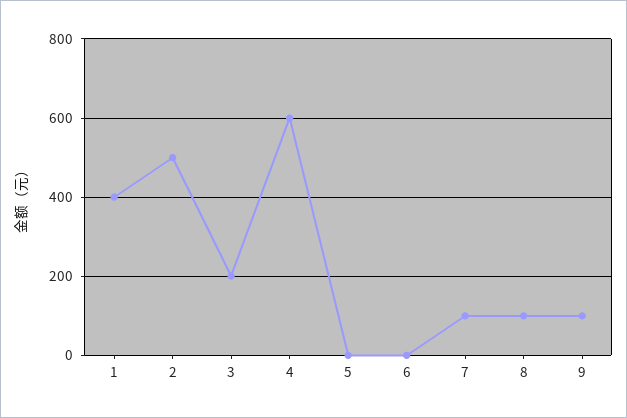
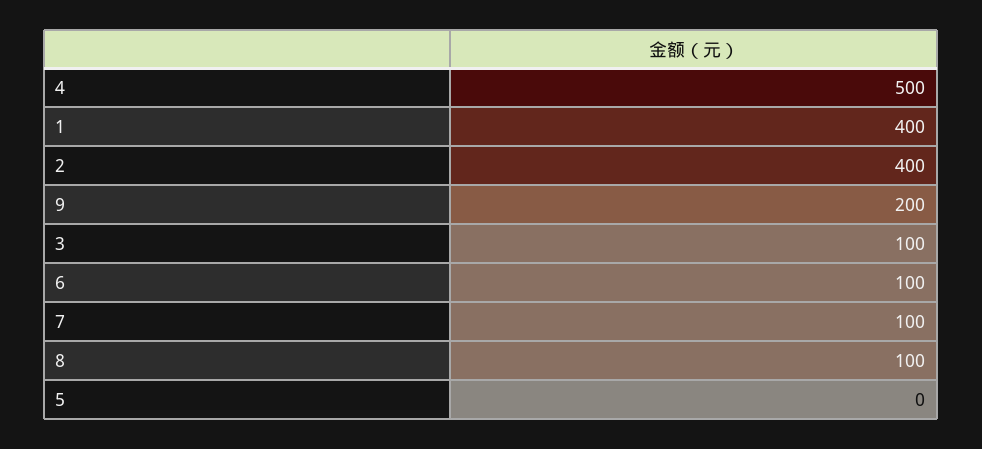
2: 500 -> 400
3: 200 -> 100
4: 600 -> 500
6: 0 -> 100
9: 100 -> 200

